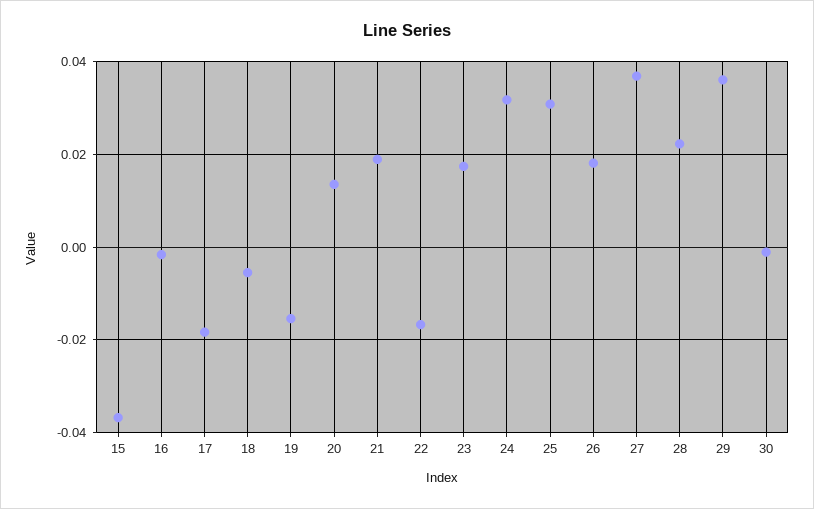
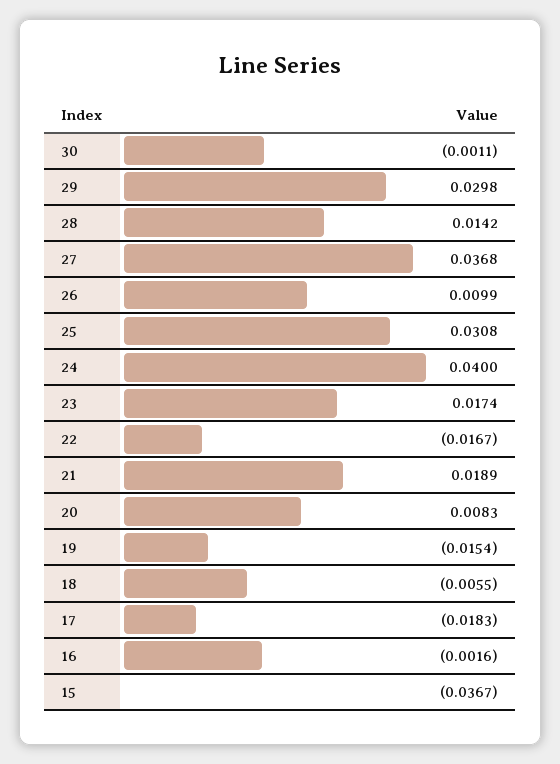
20: 0.014 -> 0.0083
24: 0.032 -> 0.04
26: 0.018 -> 0.0099
28: 0.022 -> 0.0142
29: 0.036 -> 0.0298

